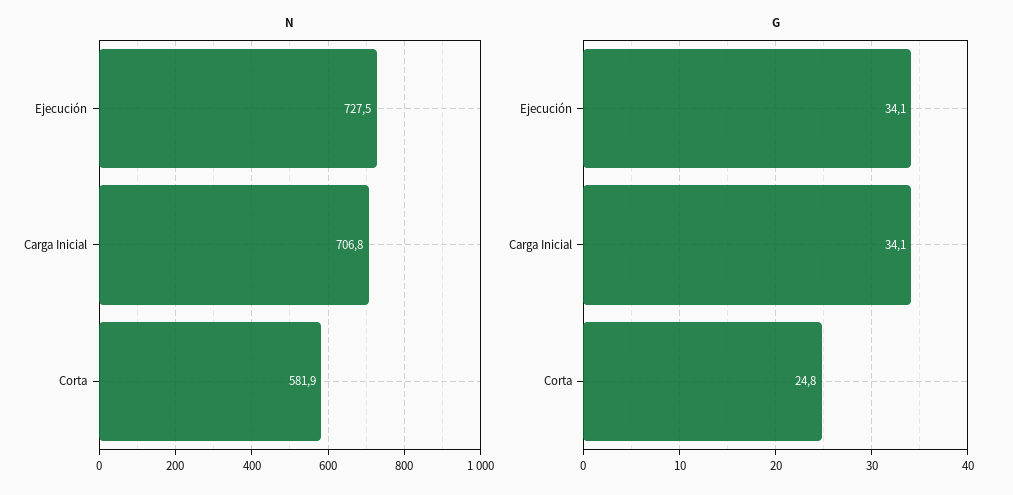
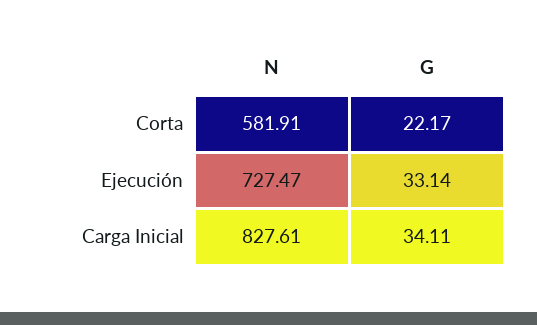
N, Carga Inicial: 706.8 -> 827.61
G, Ejecución: 34.1 -> 33.14
G, Corta: 24.8 -> 22.17

